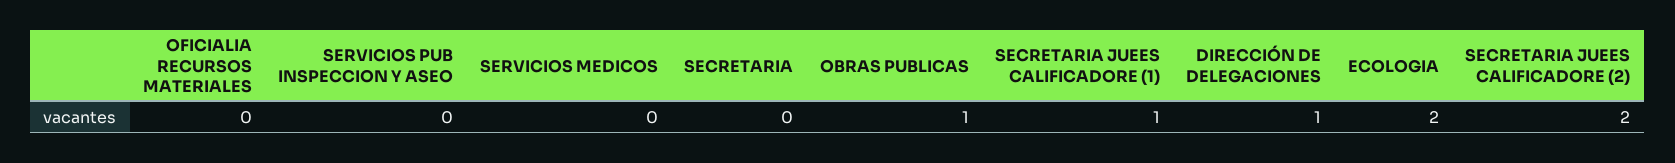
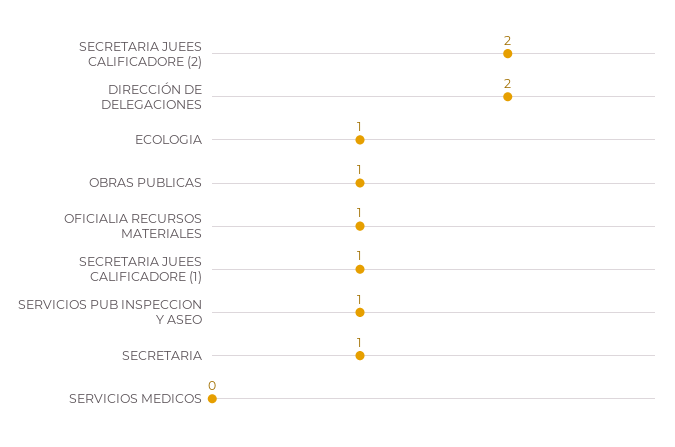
OFICIALIA RECURSOS MATERIALES: 0 -> 1
SERVICIOS PUB INSPECCION Y ASEO: 0 -> 1
SECRETARIA: 0 -> 1
DIRECCIÓN DE DELEGACIONES: 1 -> 2
ECOLOGIA: 2 -> 1

